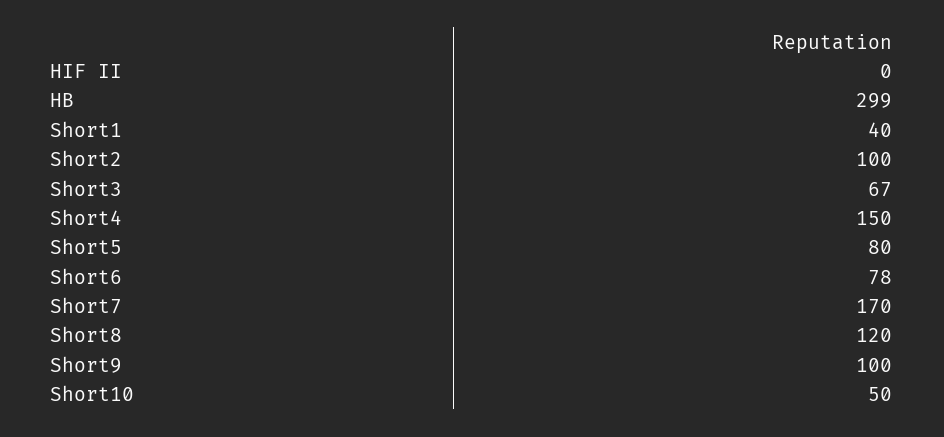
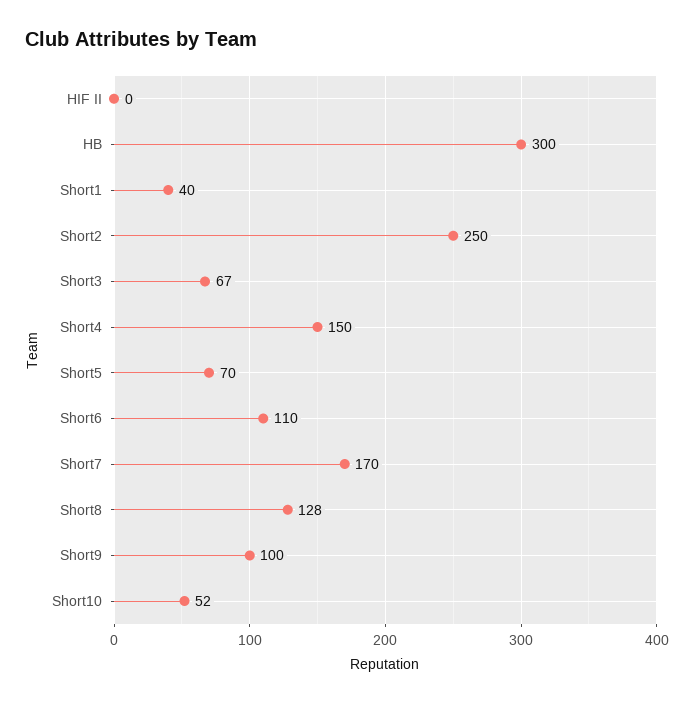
HB: 299 -> 300
Short2: 100 -> 250
Short5: 80 -> 70
Short6: 78 -> 110
Short8: 120 -> 128
Short10: 50 -> 52

